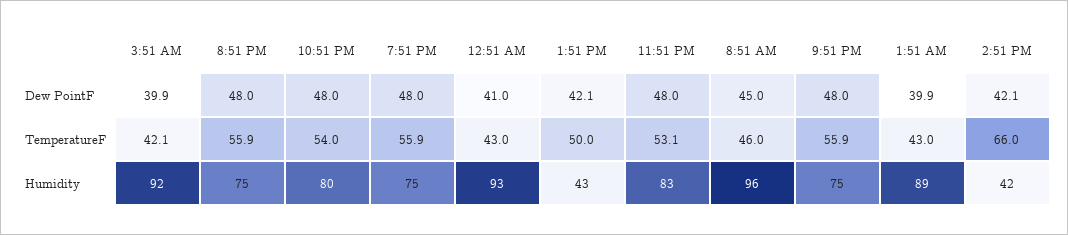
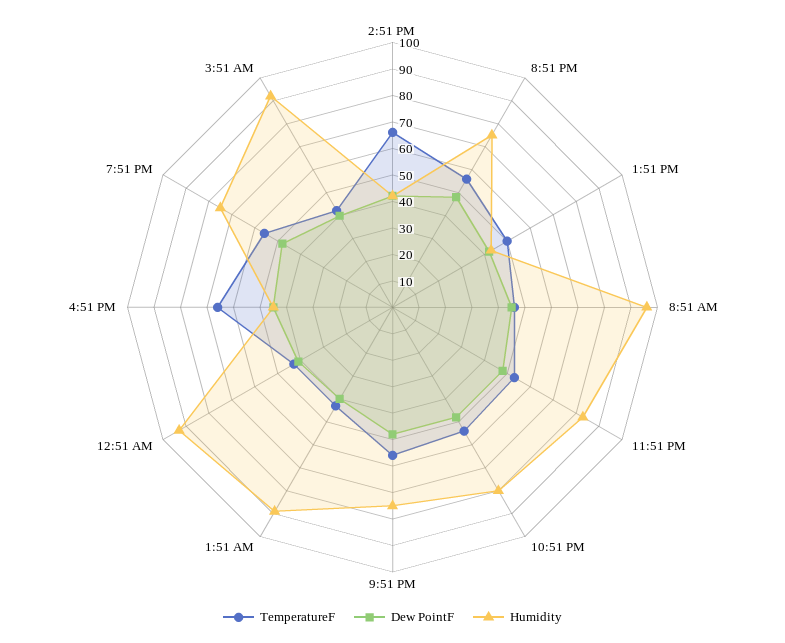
TemperatureF, 4:51 PM: none -> 65
Dew PointF, 4:51 PM: none -> 45
Humidity, 4:51 PM: none -> 45

